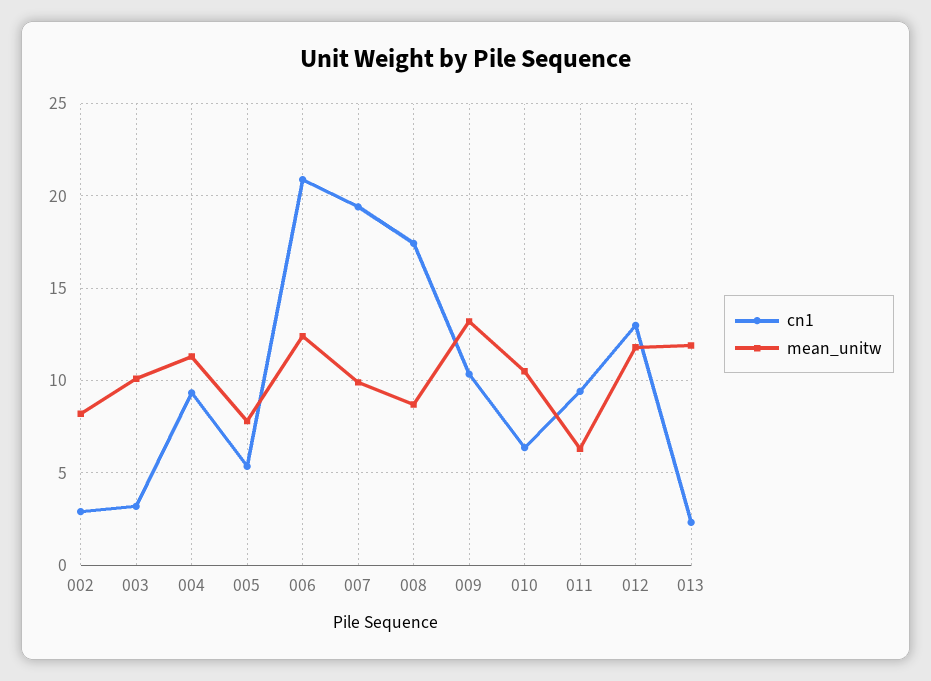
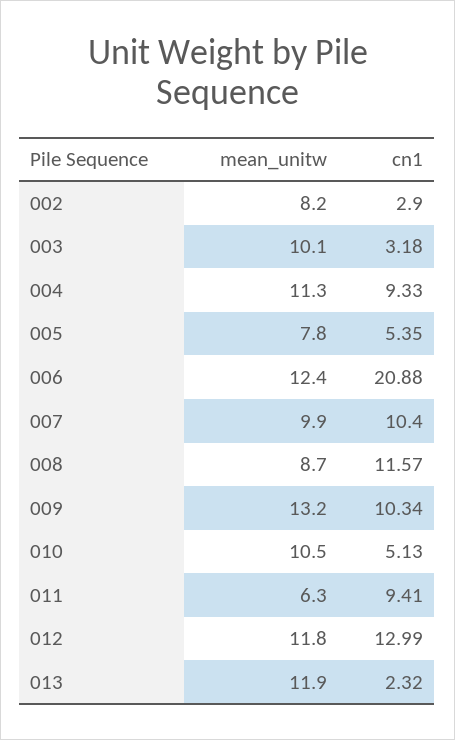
cn1, 007: 19.5 -> 10.4
cn1, 008: 17.5 -> 11.57
cn1, 010: 6.5 -> 5.13

